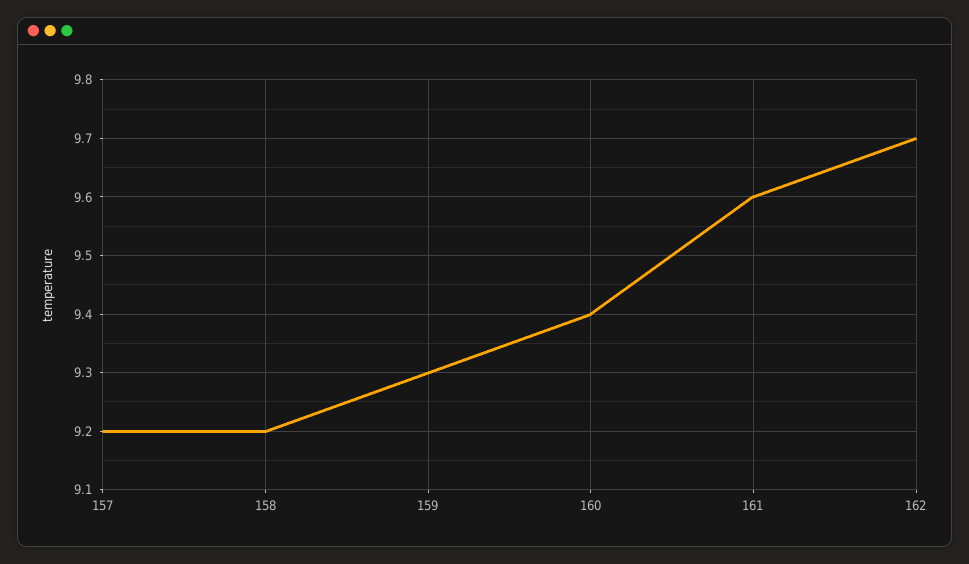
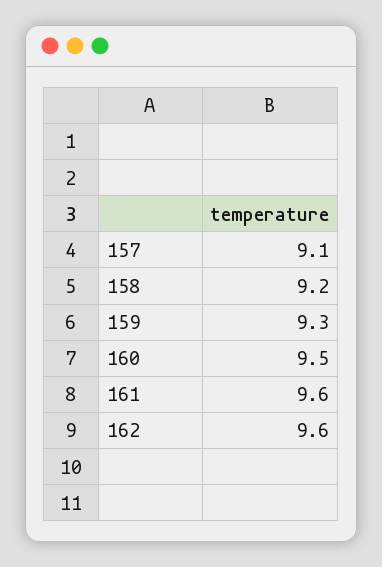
157: 9.2 -> 9.1
160: 9.4 -> 9.5
162: 9.7 -> 9.6

